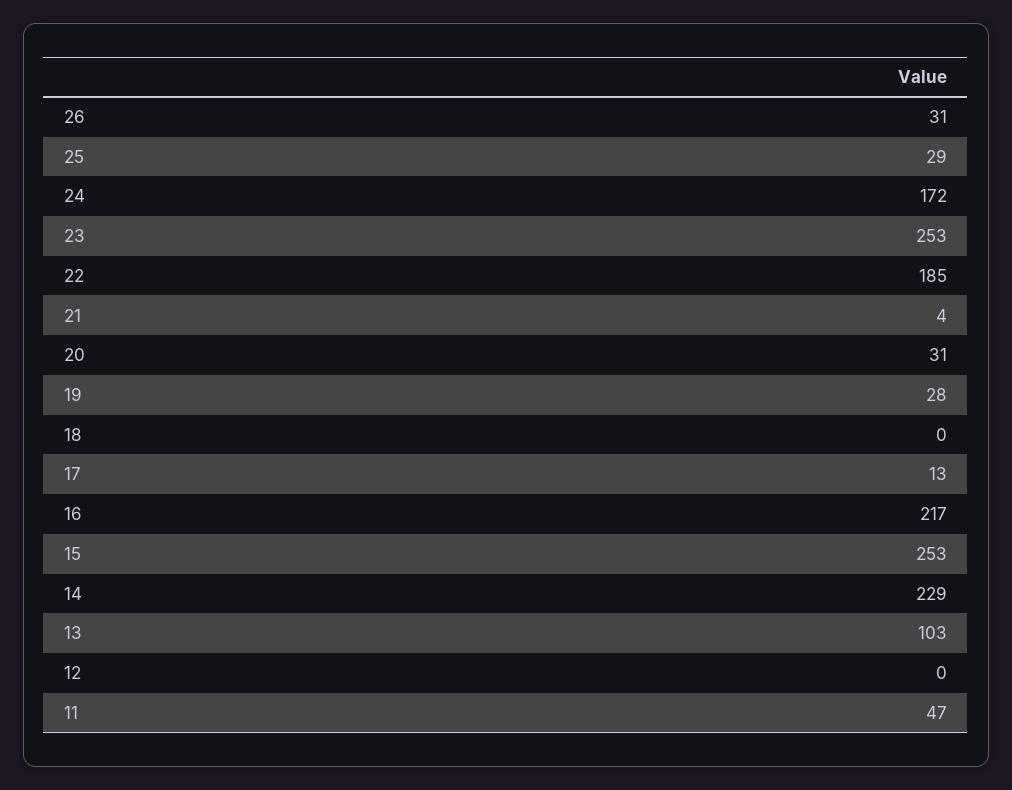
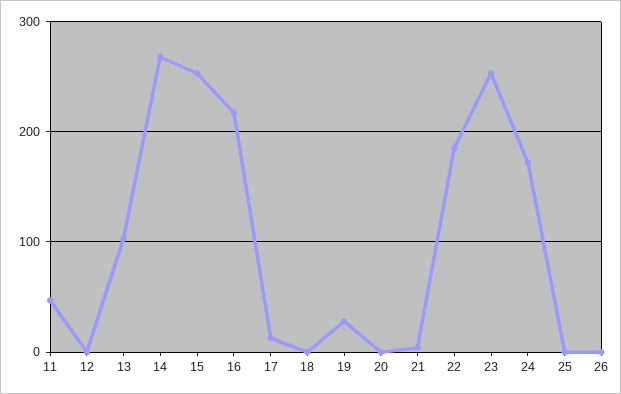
26: 31 -> 0
25: 29 -> 0
20: 31 -> 0
14: 229 -> 270

